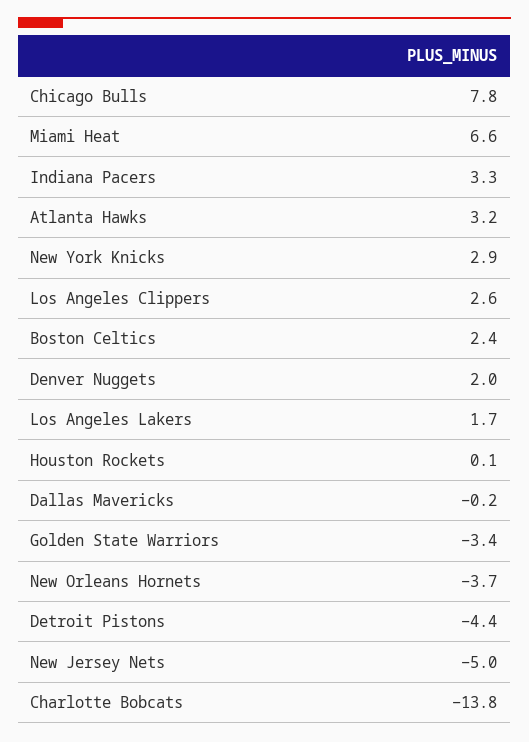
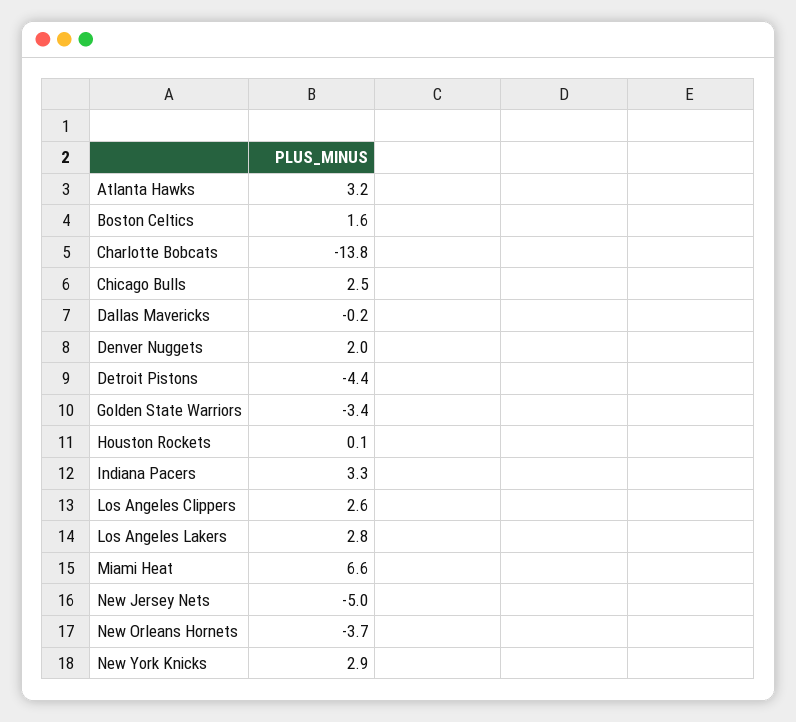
Chicago Bulls: 7.8 -> 2.5
Boston Celtics: 2.4 -> 1.6
Los Angeles Lakers: 1.7 -> 2.8

